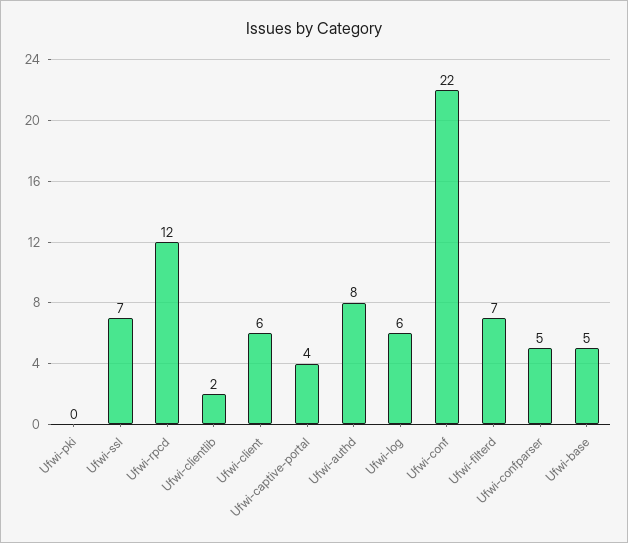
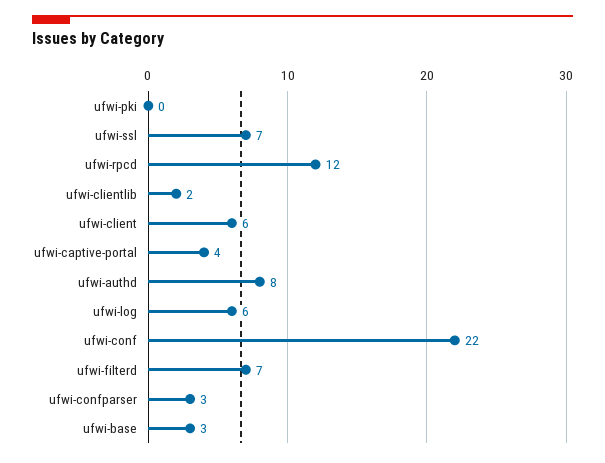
Ufwi-confparser: 5 -> 3
Ufwi-base: 5 -> 3

